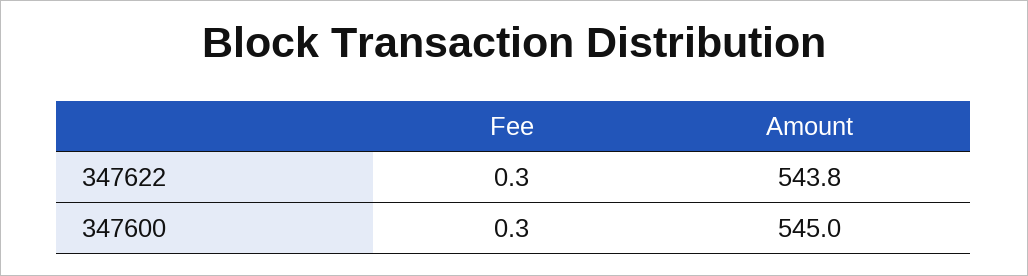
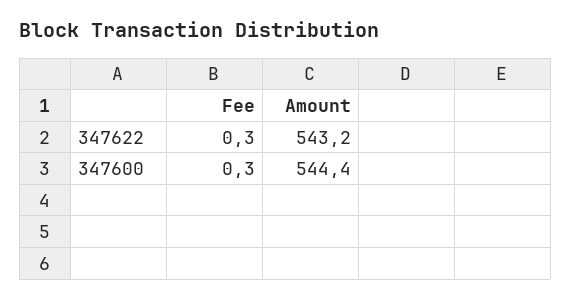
Amount, 347622: 543.8 -> 543.2
Amount, 347600: 545 -> 544.4

